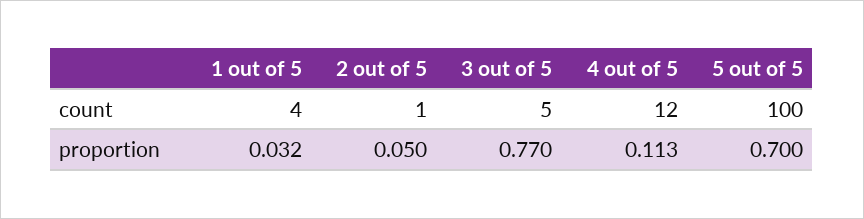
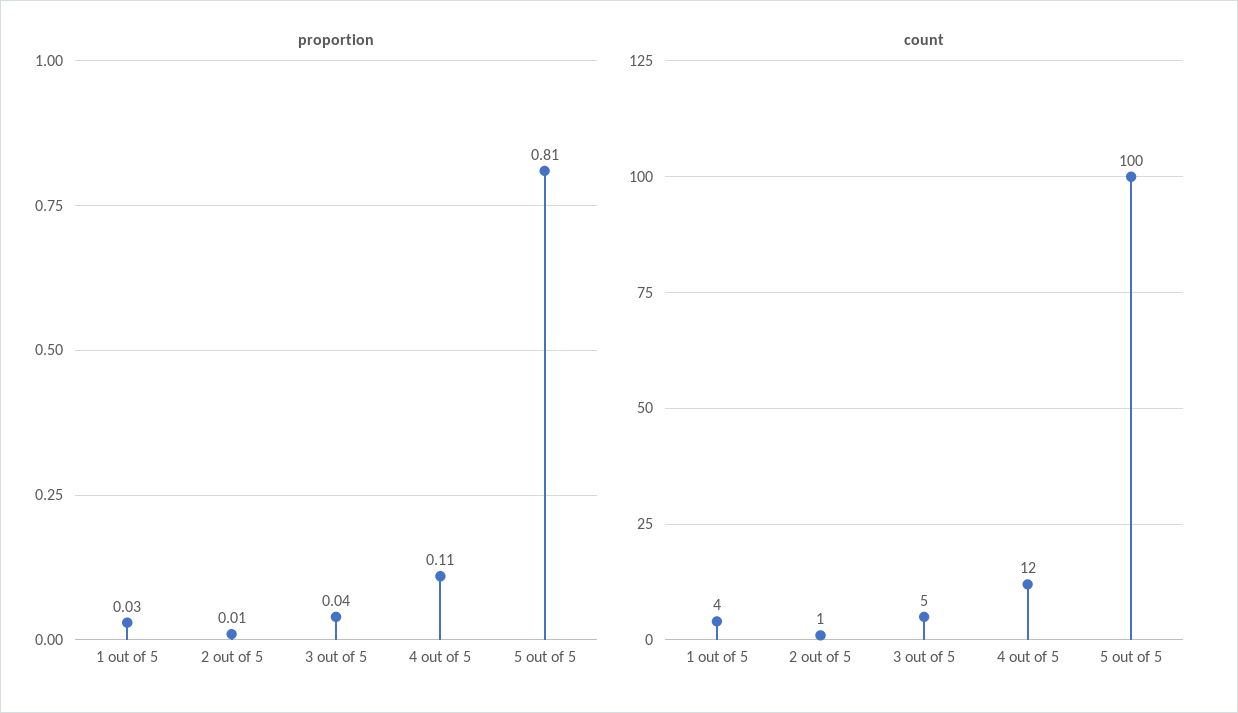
proportion, 2 out of 5: 0.05 -> 0.01
proportion, 3 out of 5: 0.77 -> 0.04
proportion, 5 out of 5: 0.7 -> 0.81

